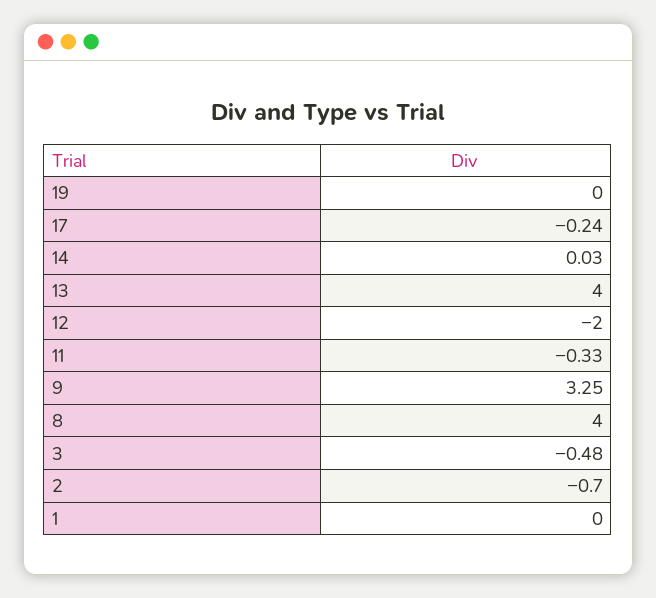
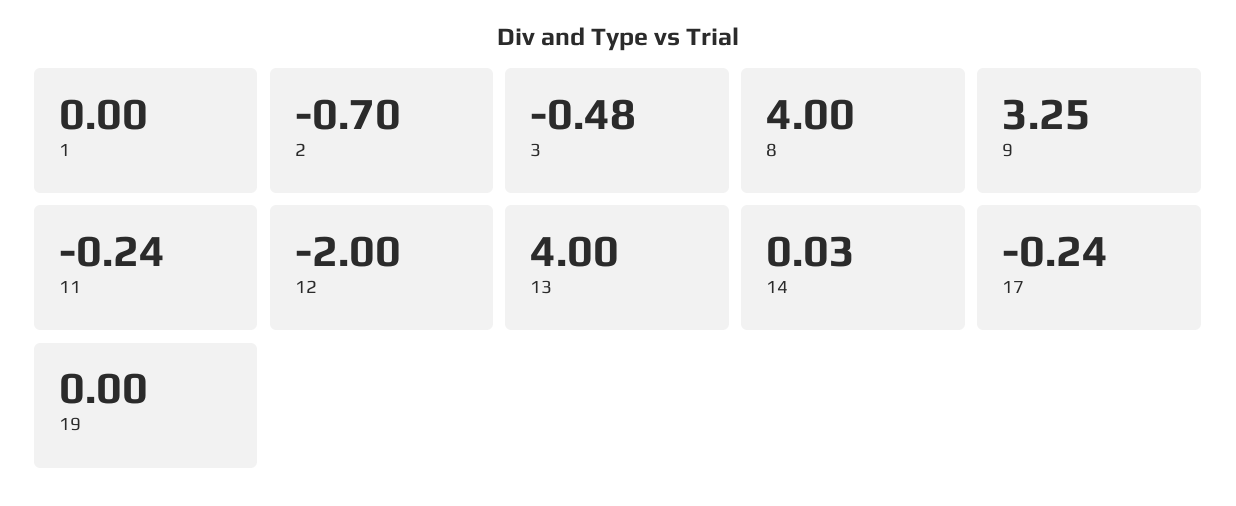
11: -0.33 -> -0.24

